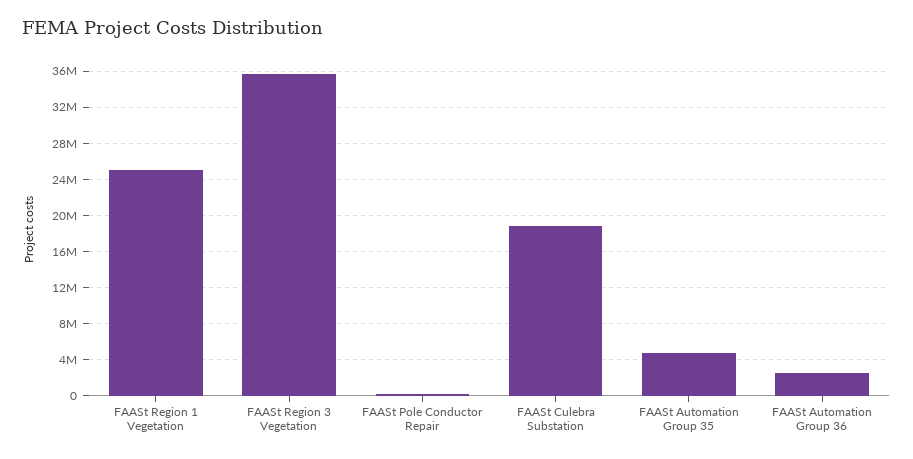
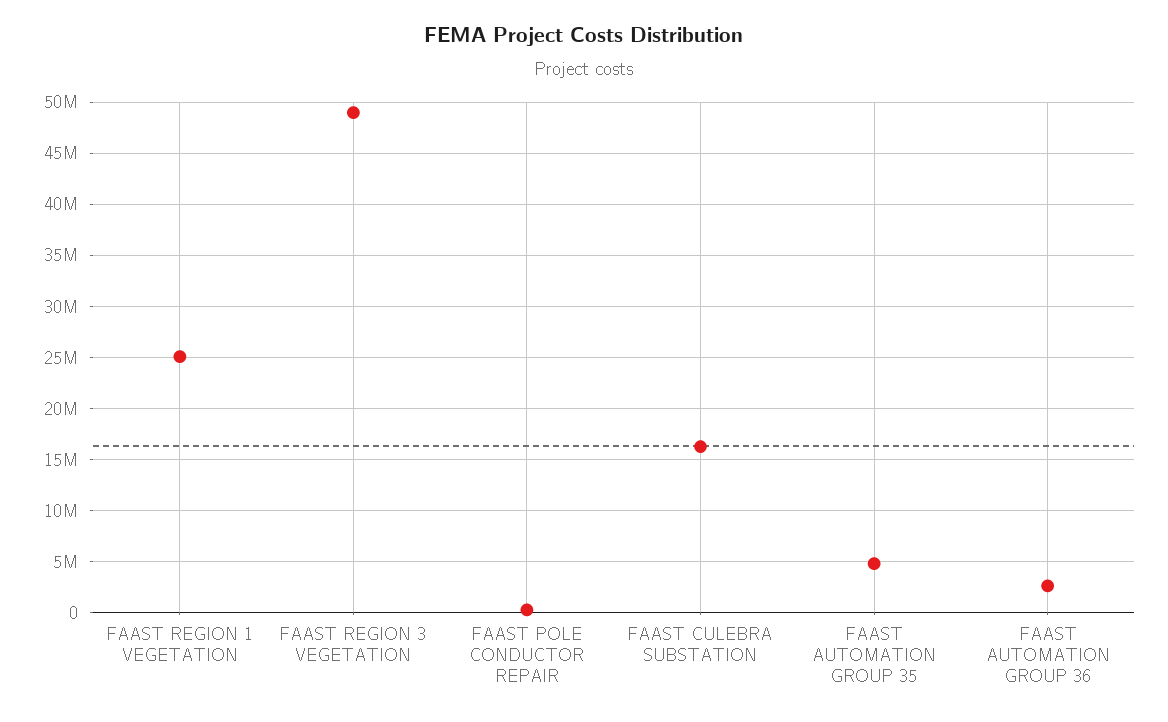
FAASt Region 3 Vegetation: 36000000 -> 49000000
FAASt Culebra Substation: 19000000 -> 16000000

